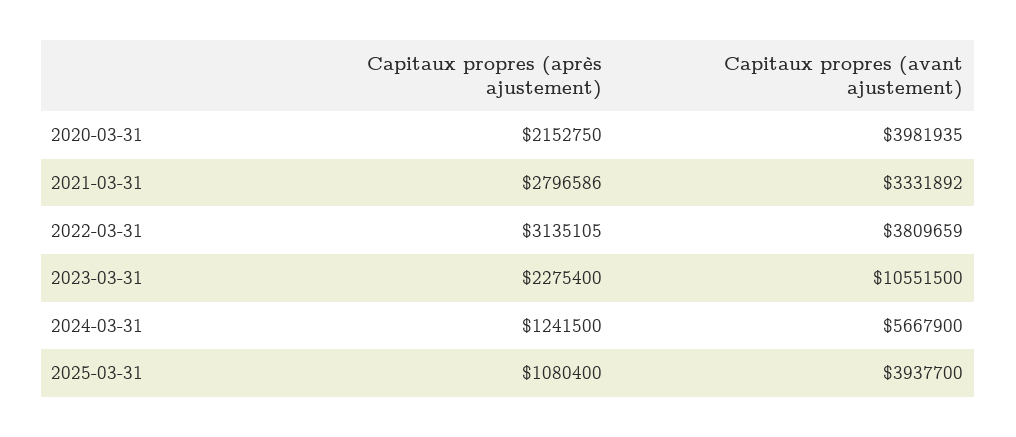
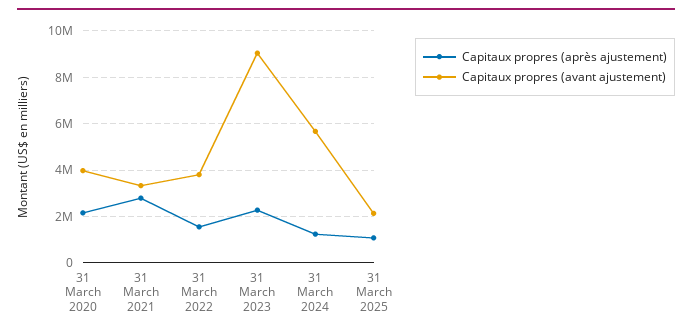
Capitaux propres (après ajustement), 2022-03-31: 3135105 -> 1500000
Capitaux propres (avant ajustement), 2023-03-31: 10551500 -> 9000000
Capitaux propres (avant ajustement), 2025-03-31: 3937700 -> 2000000

